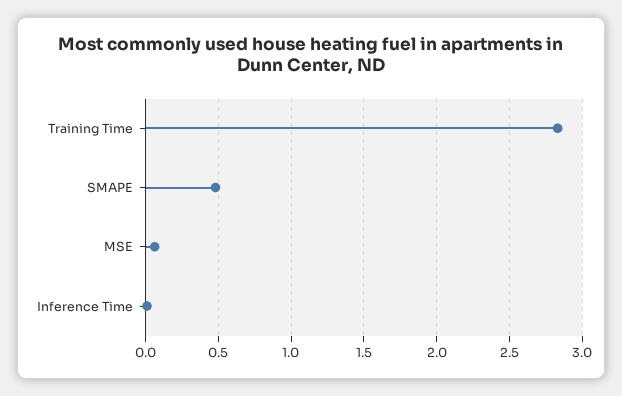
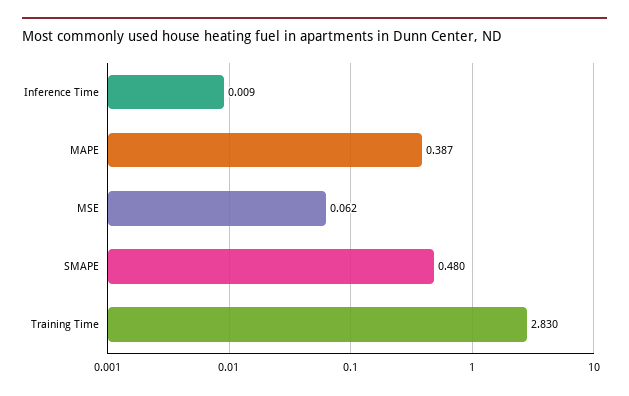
MAPE: none -> 0.387

